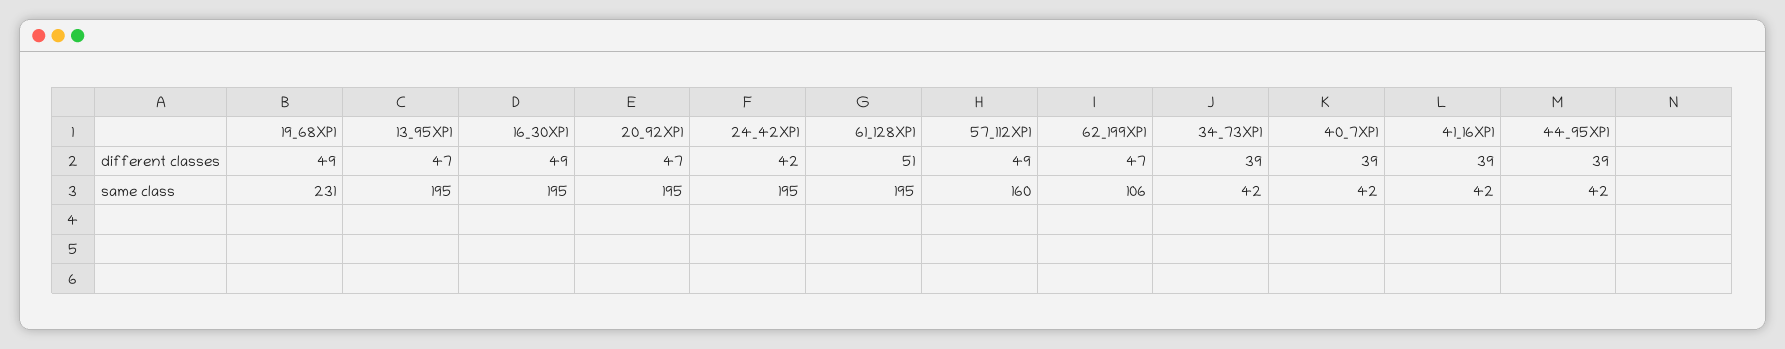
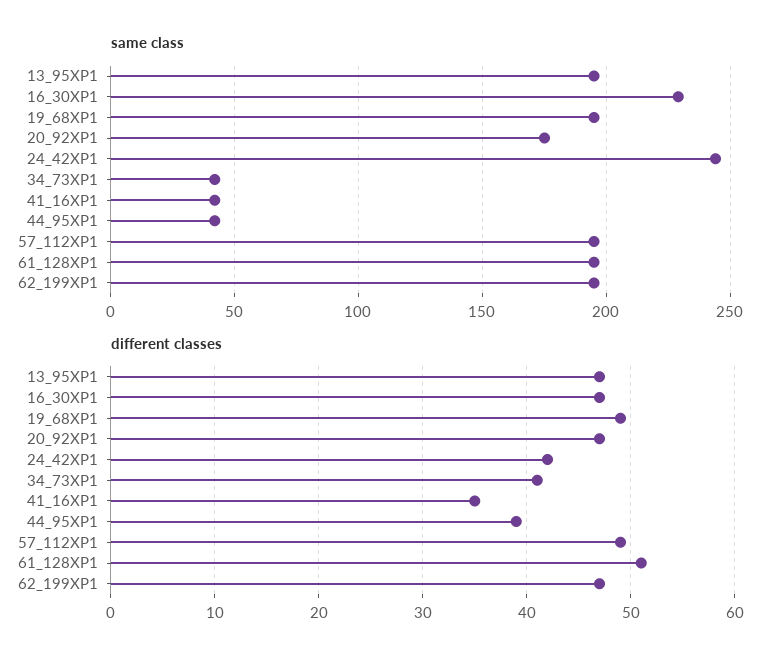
different classes, 16_30XP1: 49 -> 47
different classes, 34_73XP1: 39 -> 41
different classes, 40_7XP1: 39 -> none
different classes, 41_16XP1: 39 -> 35
same class, 19_68XP1: 231 -> 195
same class, 16_30XP1: 195 -> 230
same class, 20_92XP1: 195 -> 175
same class, 24_42XP1: 195 -> 245
same class, 57_112XP1: 160 -> 195
same class, 62_199XP1: 106 -> 195
same class, 40_7XP1: 42 -> none

